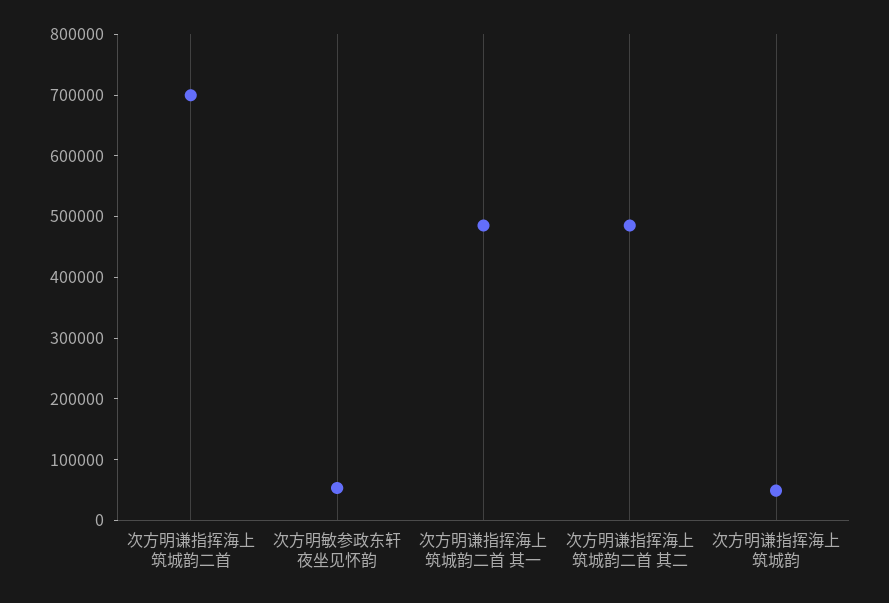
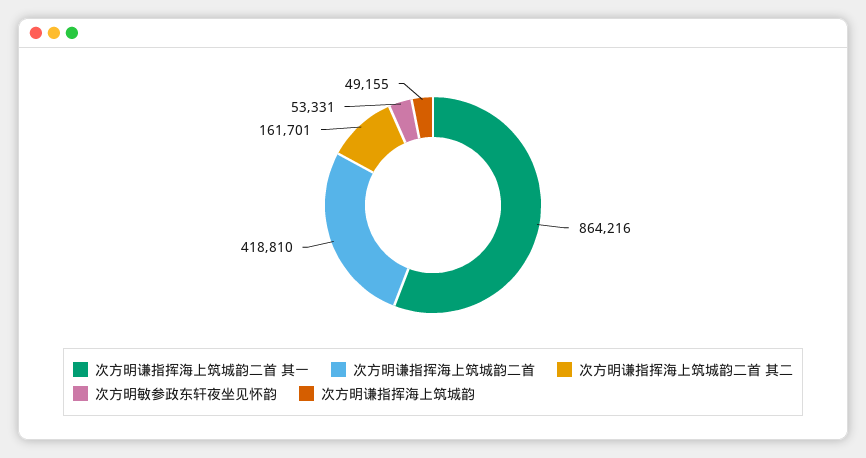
次方明谦指挥海上筑城韵二首: 700000 -> 418810
次方明谦指挥海上筑城韵二首 其一: 480000 -> 864216
次方明谦指挥海上筑城韵二首 其二: 480000 -> 161701

